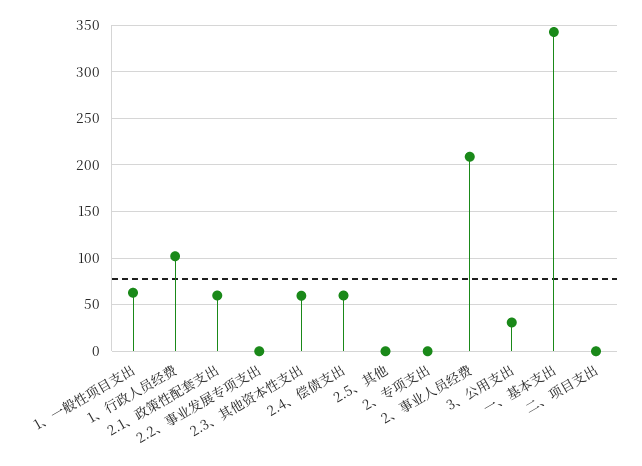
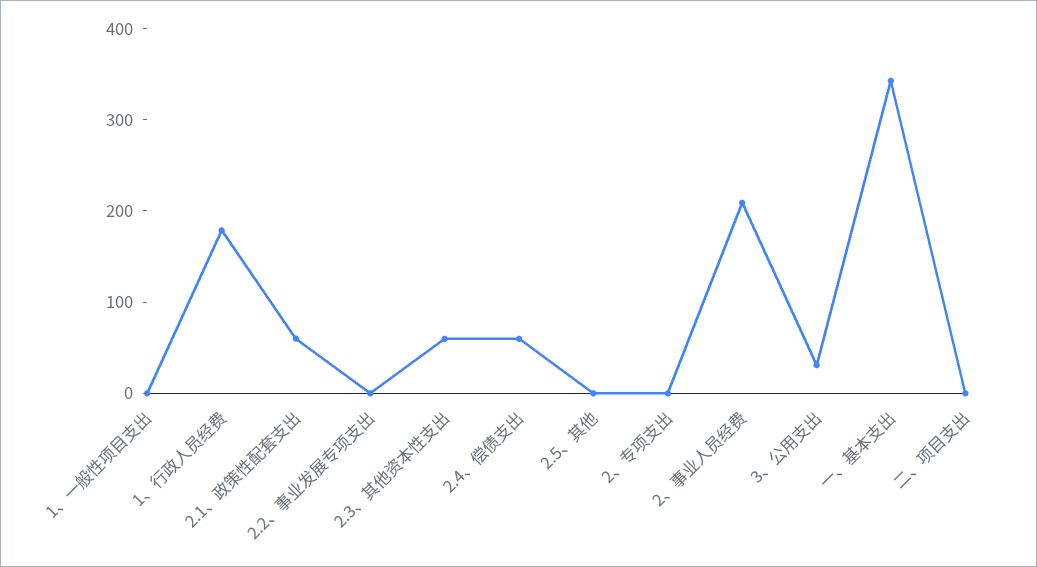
1、一般性项目支出: 60 -> 0
1、行政人员经费: 100 -> 180

